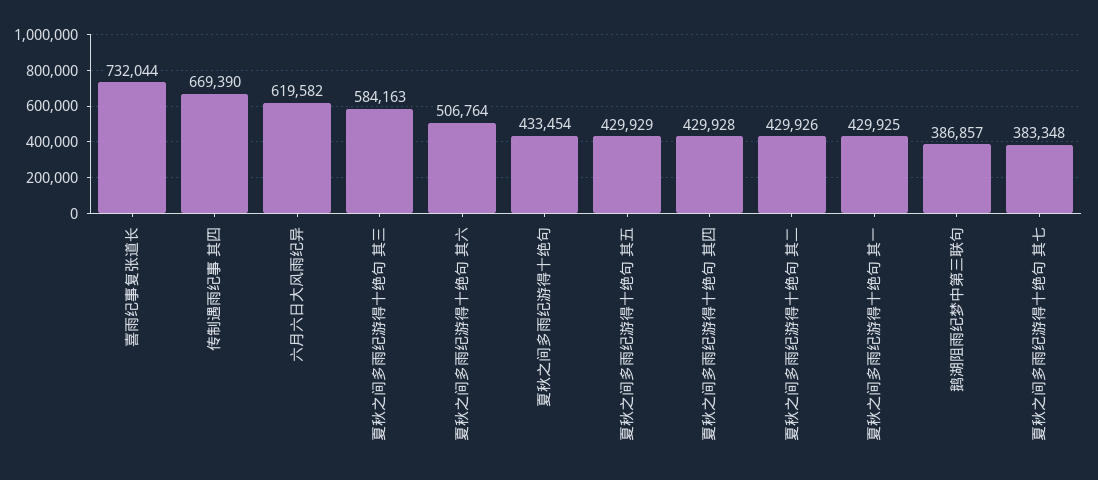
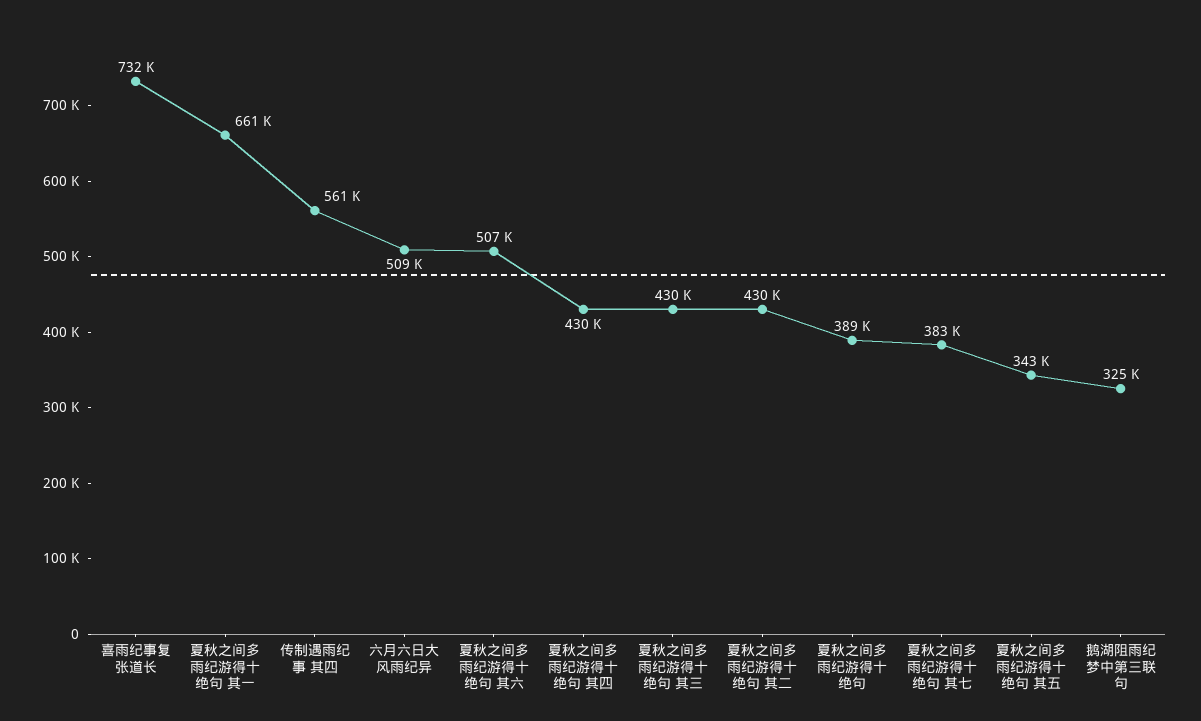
传制遇雨纪事 其四: 669390 -> 561000
六月六日大风雨纪异: 619582 -> 509000
夏秋之间多雨纪游得十绝句 其三: 584163 -> 430000
夏秋之间多雨纪游得十绝句: 433454 -> 389000
夏秋之间多雨纪游得十绝句 其五: 429929 -> 343000
夏秋之间多雨纪游得十绝句 其一: 429925 -> 661000
鹅湖阻雨纪梦中第三联句: 386857 -> 325000

